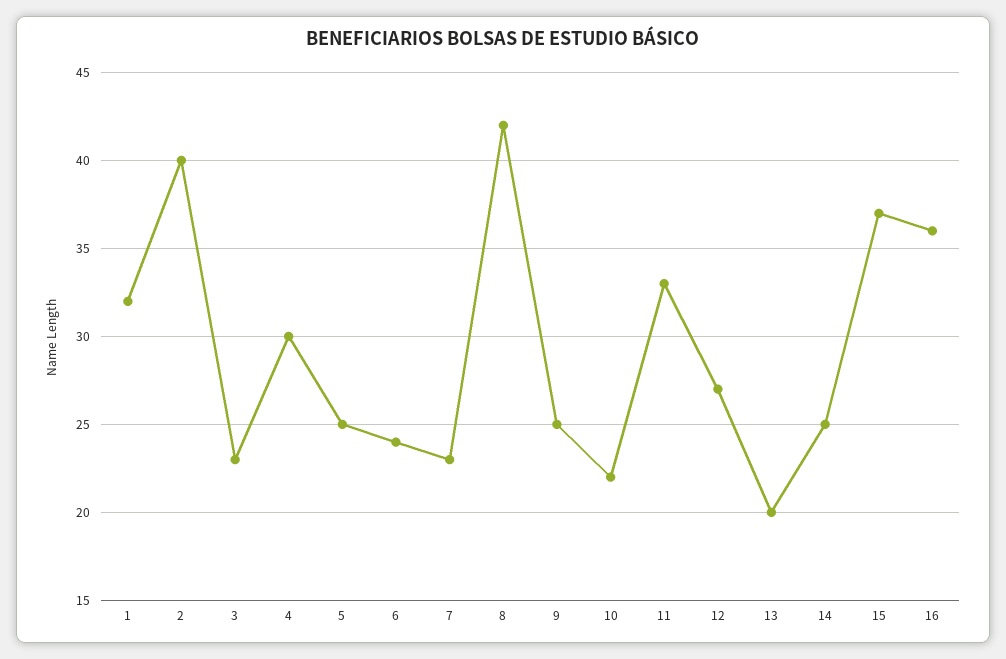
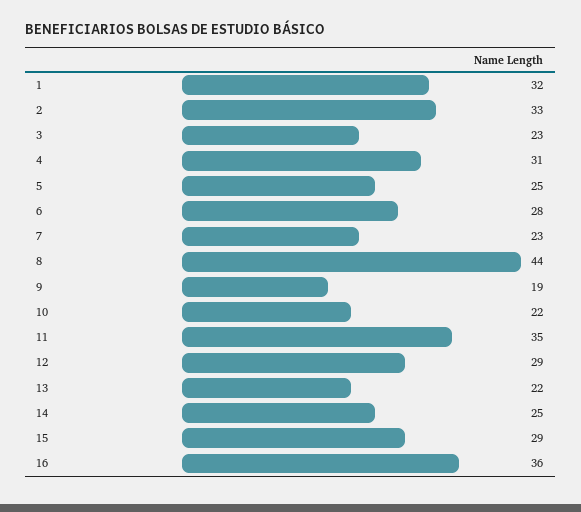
2: 40 -> 33
4: 30 -> 31
6: 24 -> 28
8: 42 -> 44
9: 25 -> 19
11: 33 -> 35
12: 27 -> 29
13: 20 -> 22
15: 37 -> 29

